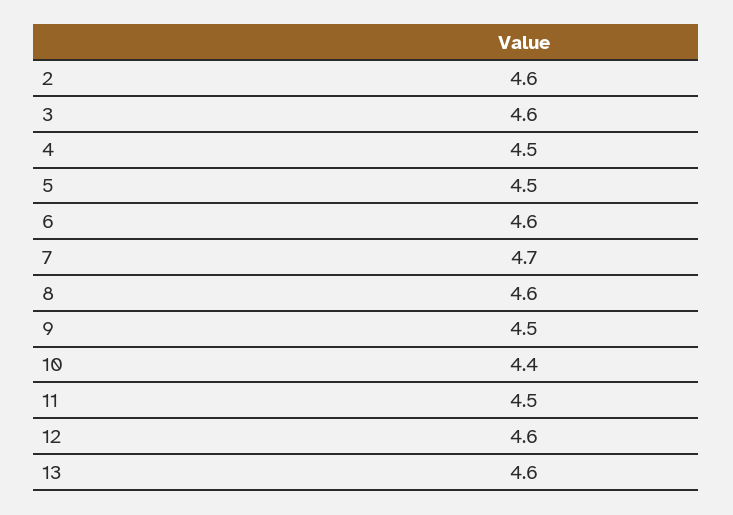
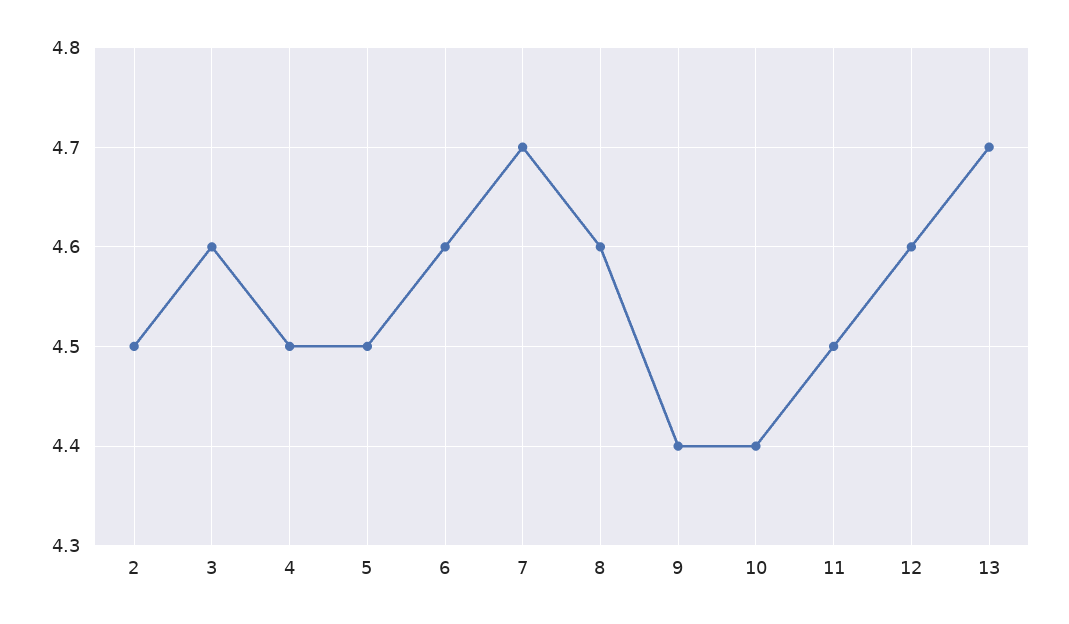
2: 4.6 -> 4.5
9: 4.5 -> 4.4
13: 4.6 -> 4.7

